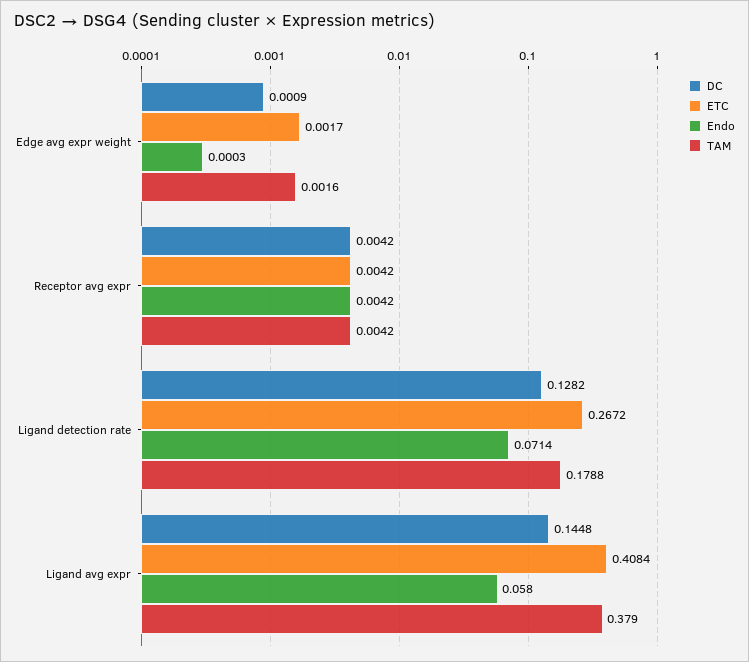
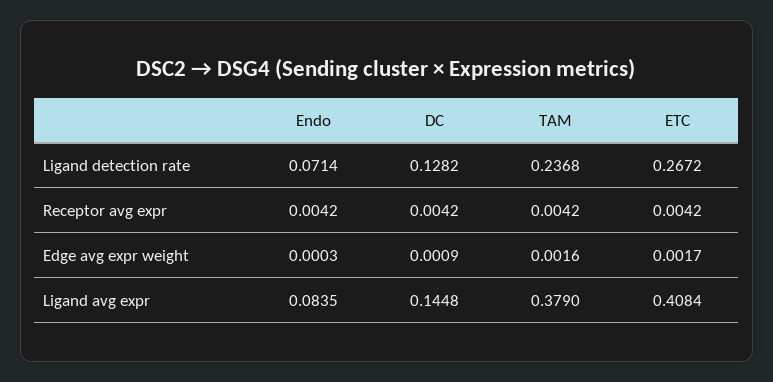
TAM, Ligand detection rate: 0.1788 -> 0.2368
Endo, Ligand avg expr: 0.058 -> 0.0835

